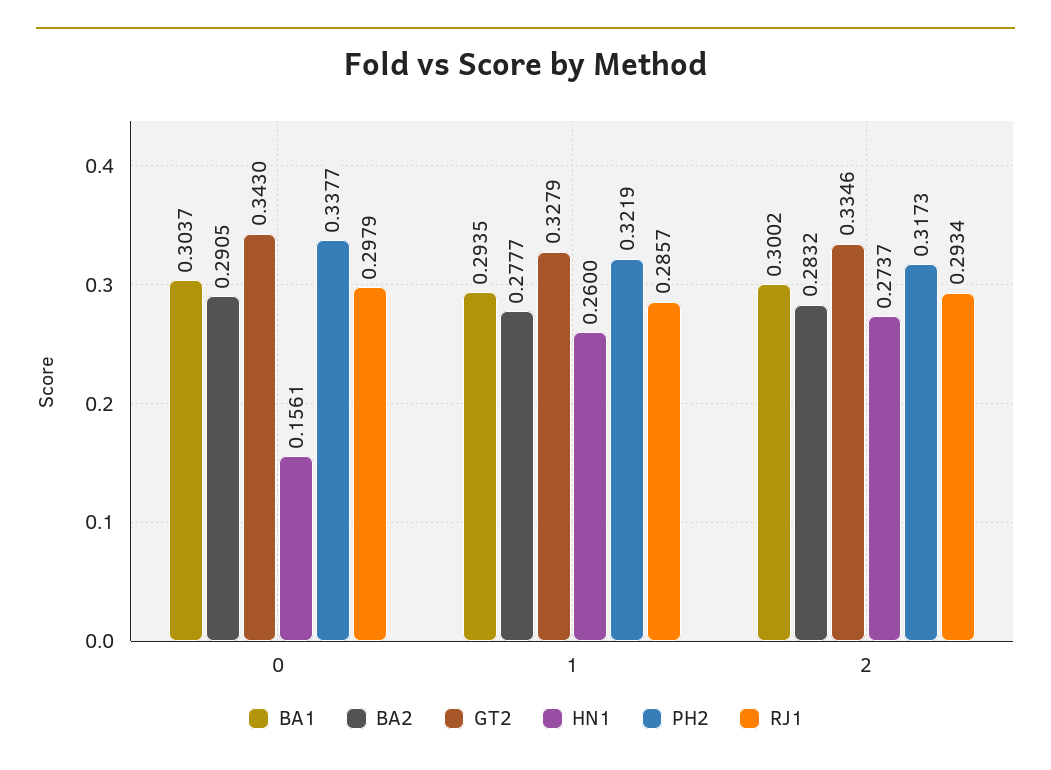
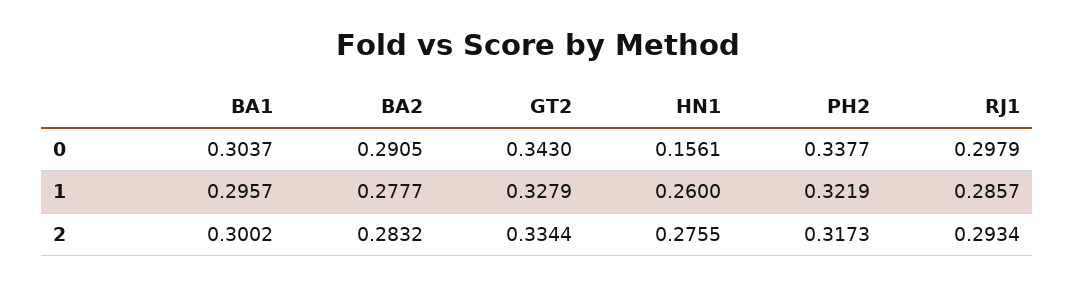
BA1, 1: 0.2935 -> 0.2957
GT2, 2: 0.3346 -> 0.3344
HN1, 2: 0.2737 -> 0.2755

